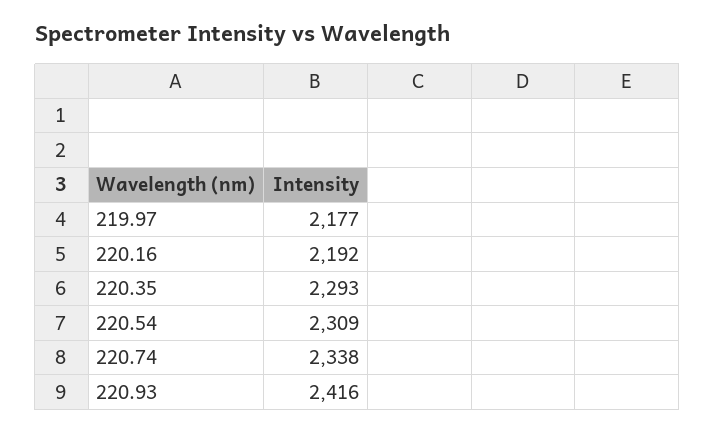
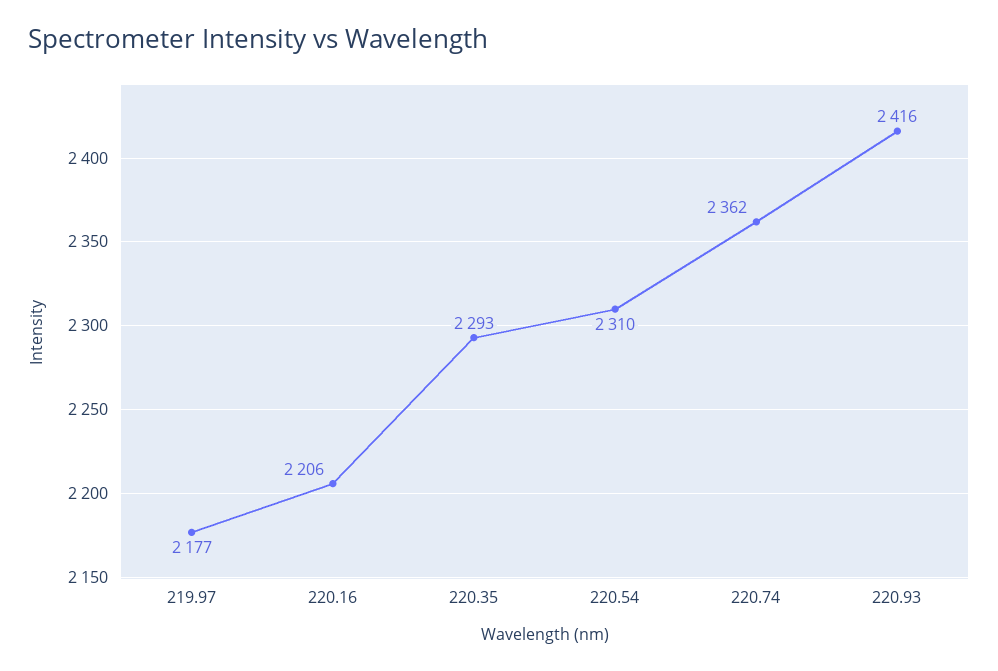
220.16: 2192 -> 2206
220.54: 2309 -> 2310
220.74: 2338 -> 2362

